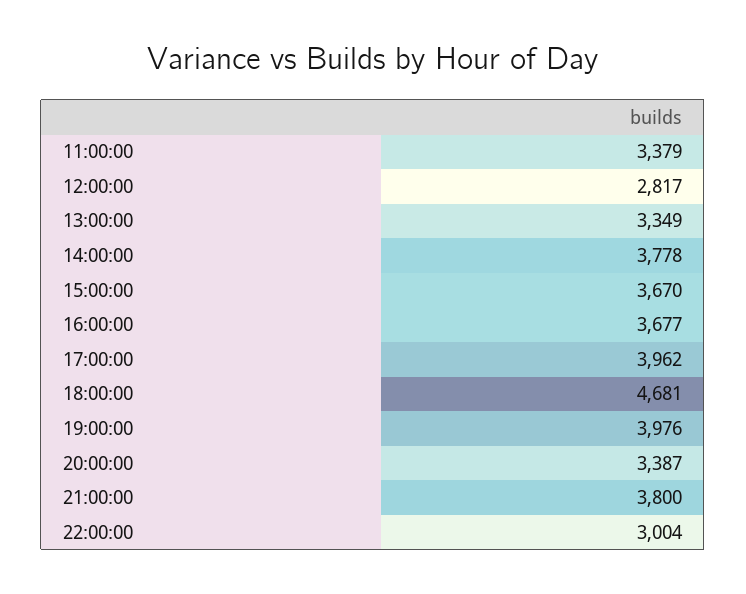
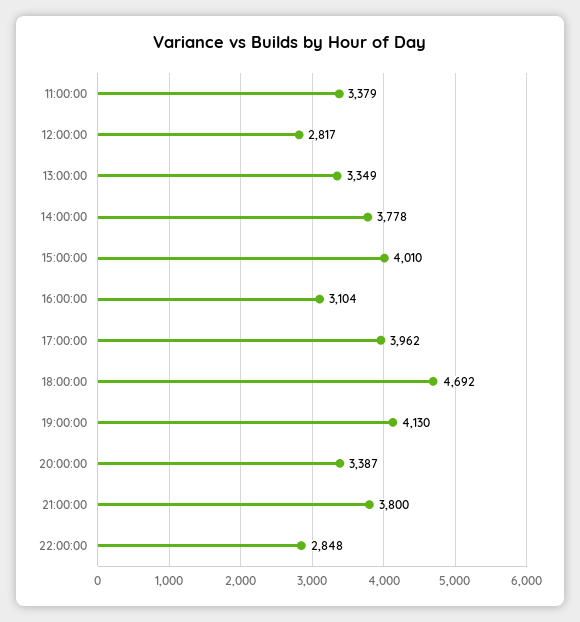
15:00:00: 3670 -> 4010
16:00:00: 3677 -> 3104
18:00:00: 4681 -> 4692
19:00:00: 3976 -> 4130
22:00:00: 3004 -> 2848

